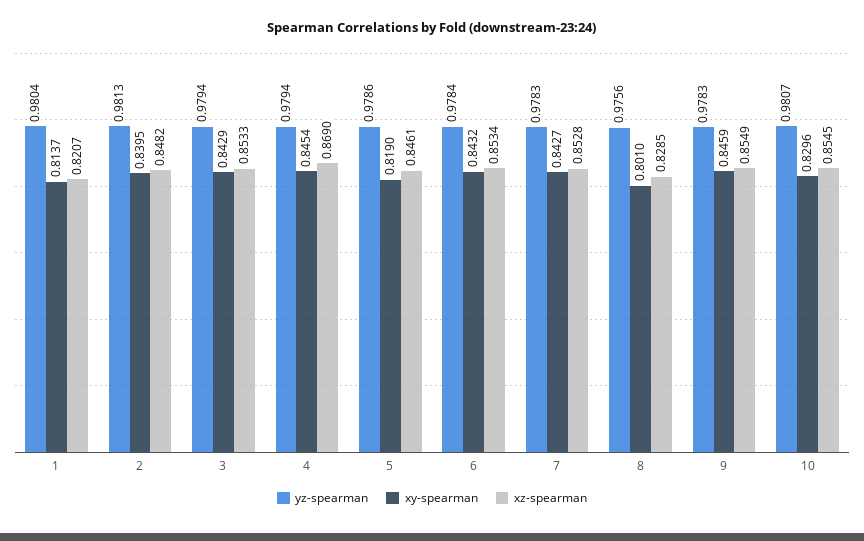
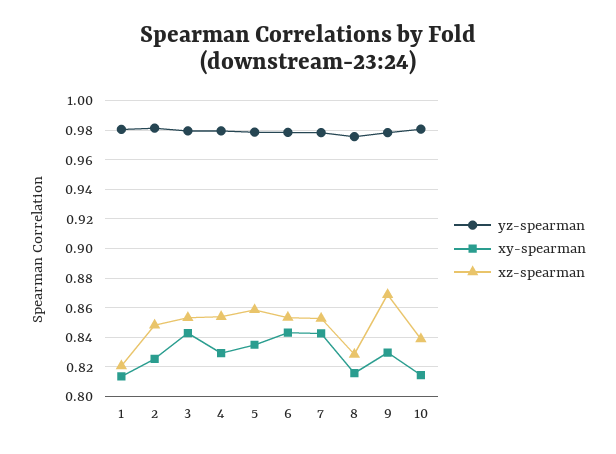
xy-spearman, 2: 0.8395 -> 0.825
xy-spearman, 4: 0.8454 -> 0.83
xz-spearman, 4: 0.869 -> 0.855
xy-spearman, 5: 0.819 -> 0.835
xz-spearman, 5: 0.8461 -> 0.86
xy-spearman, 8: 0.801 -> 0.815
xy-spearman, 9: 0.8459 -> 0.83
xz-spearman, 9: 0.8549 -> 0.87
xy-spearman, 10: 0.8296 -> 0.815
xz-spearman, 10: 0.8545 -> 0.84

